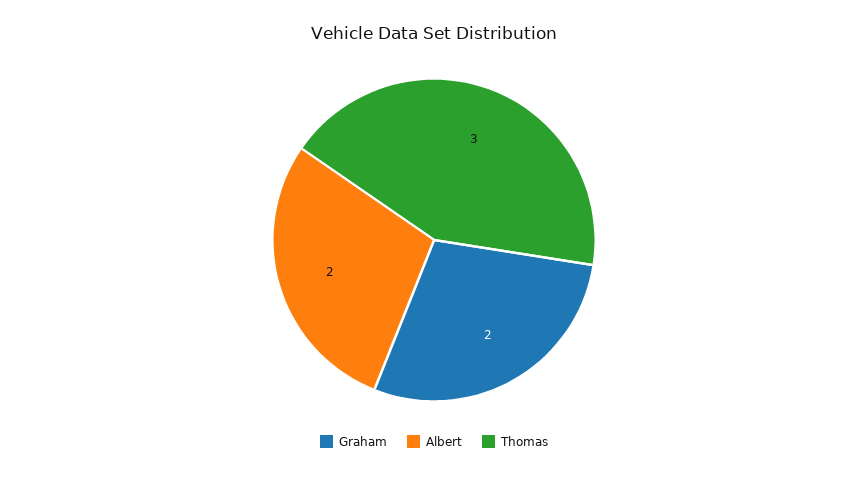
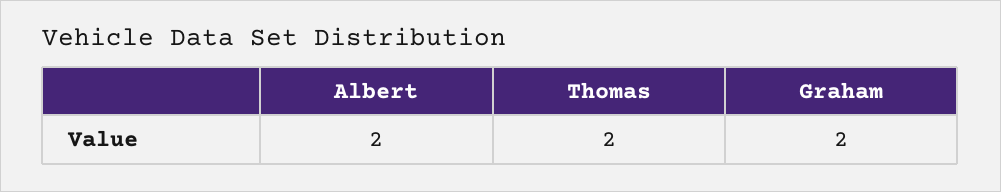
Thomas: 3 -> 2

